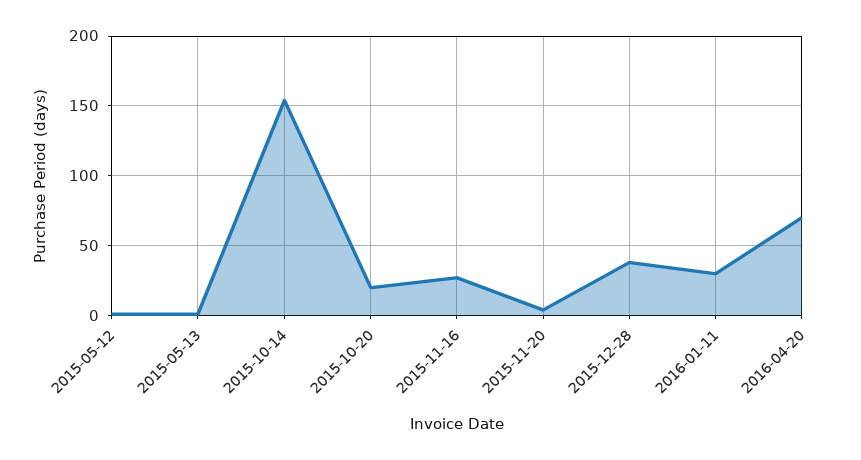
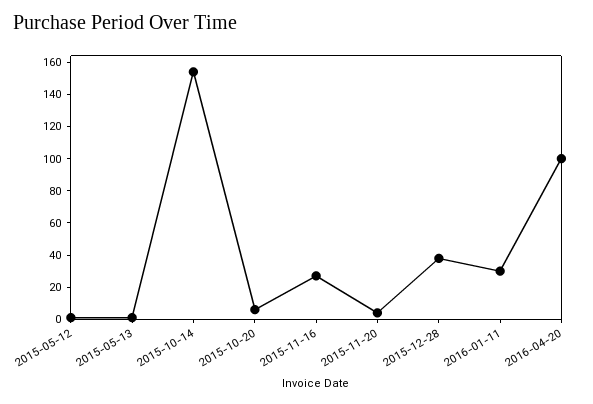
2015-10-20: 20 -> 5
2016-04-20: 70 -> 100

